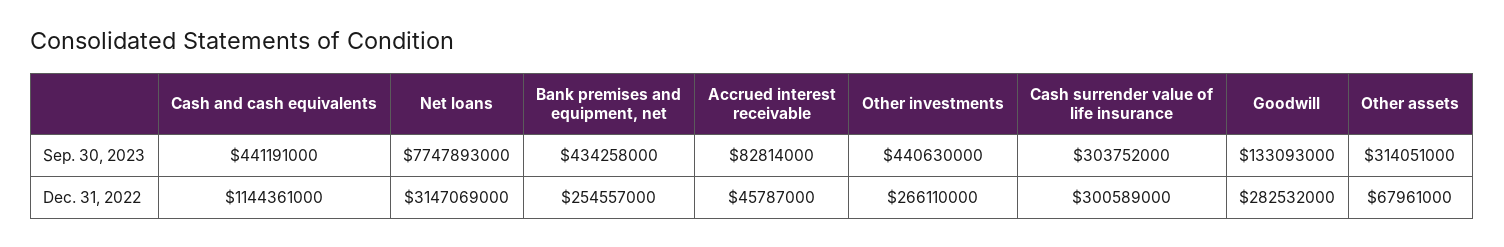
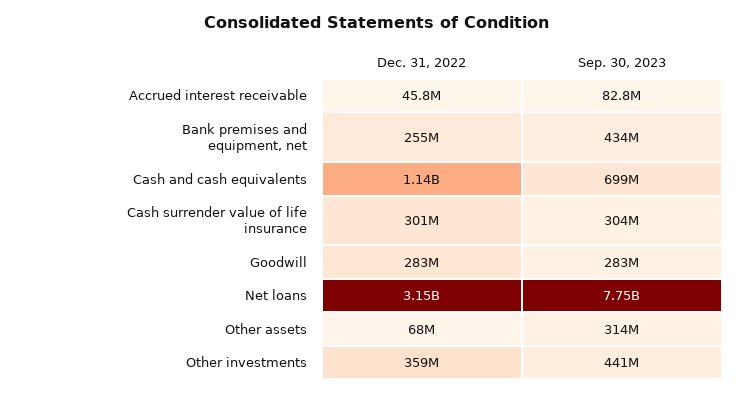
Cash and cash equivalents, Sep. 30, 2023: 441191000 -> 699000000
Goodwill, Sep. 30, 2023: 133093000 -> 283000000
Other investments, Dec. 31, 2022: 266110000 -> 359000000

